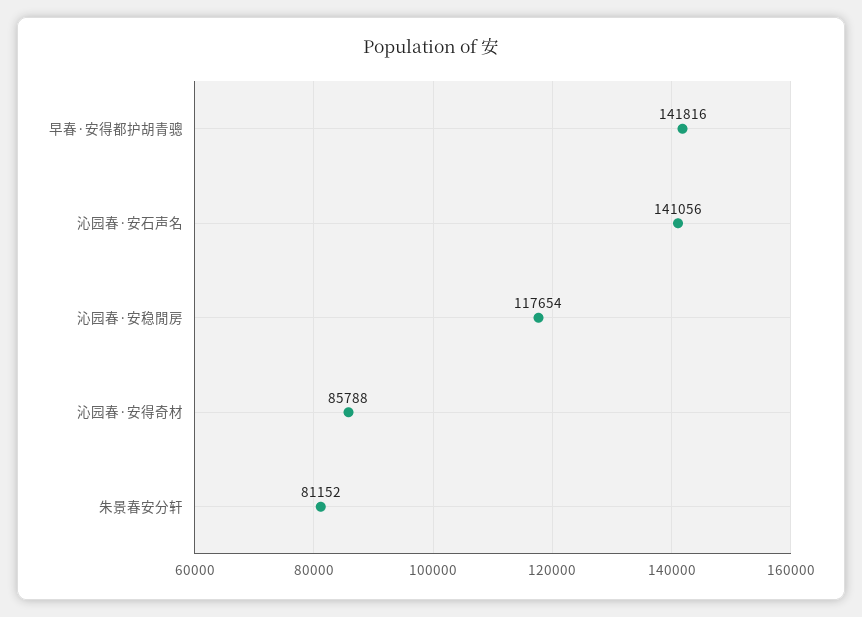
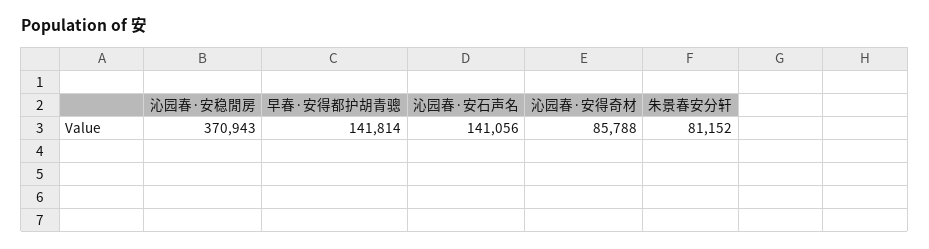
早春·安得都护胡青骢: 141816 -> 141814
沁园春·安稳閒房: 117654 -> 370943

